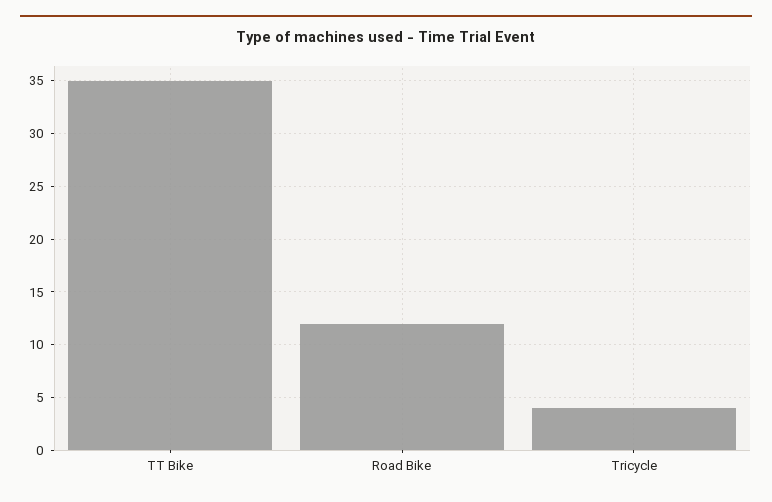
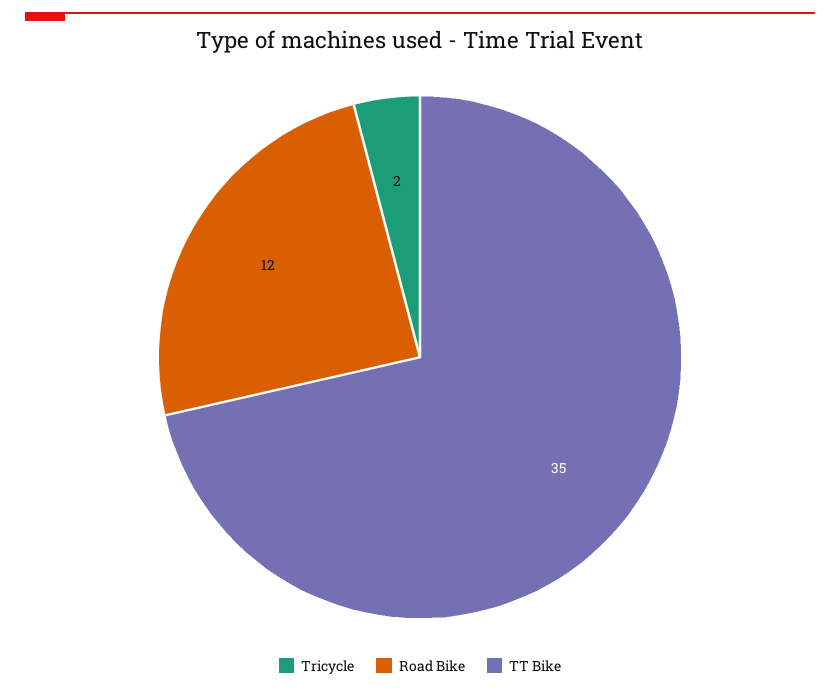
Tricycle: 4 -> 2

